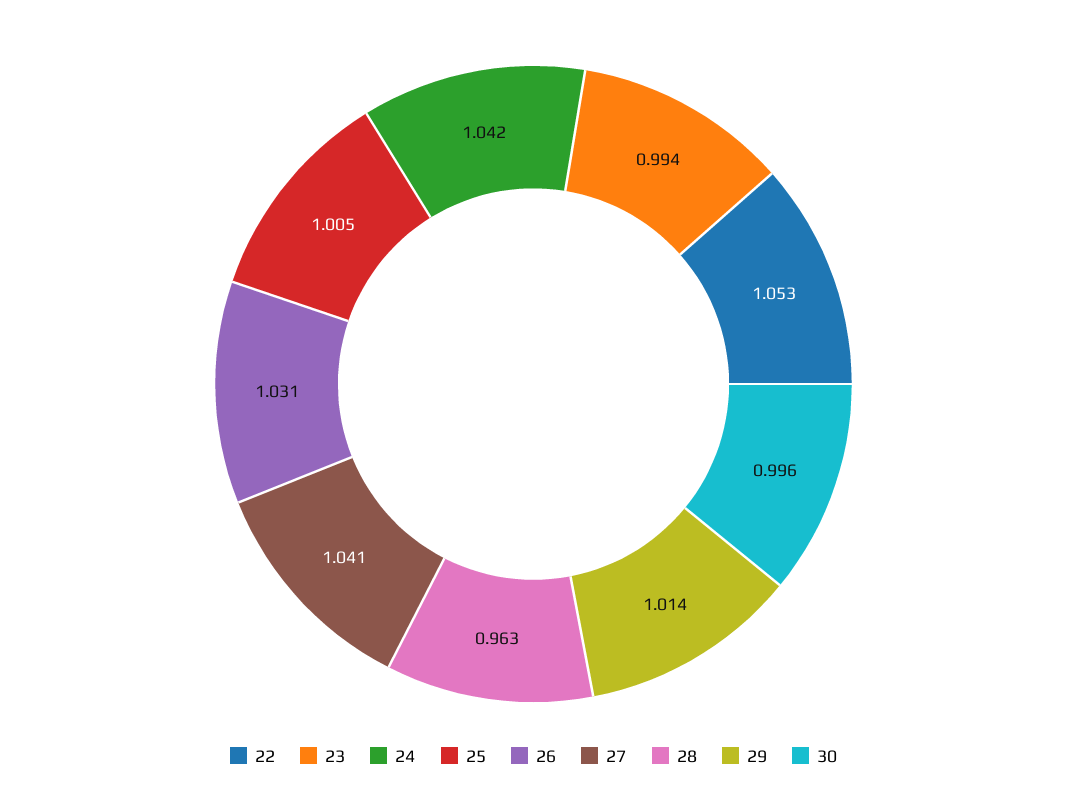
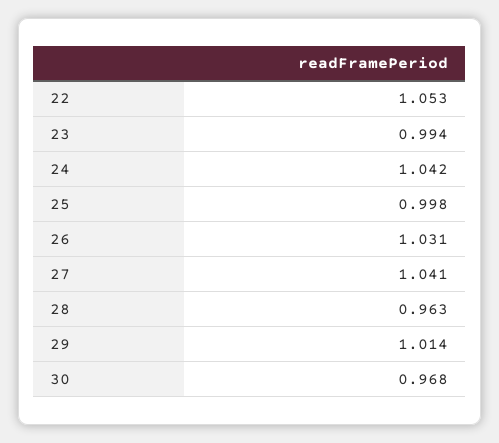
25: 1.005 -> 0.998
30: 0.996 -> 0.968

